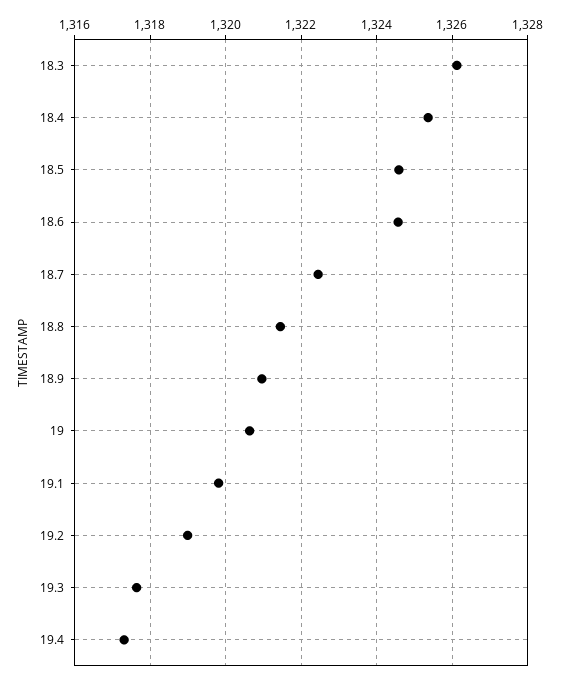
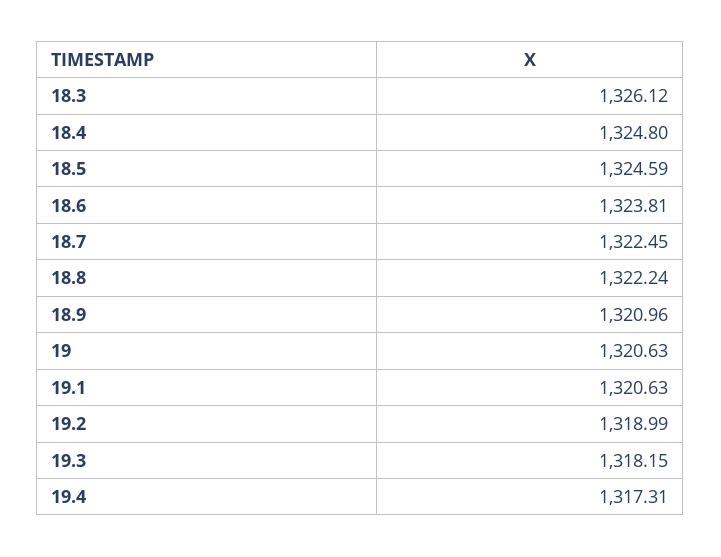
18.4: 1325.4 -> 1324.8
18.6: 1324.6 -> 1323.81
18.8: 1321.4 -> 1322.24
19.1: 1319.8 -> 1320.63
19.3: 1317.6 -> 1318.15

